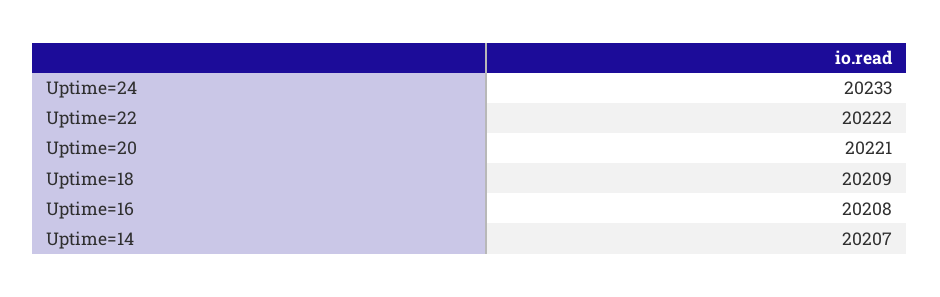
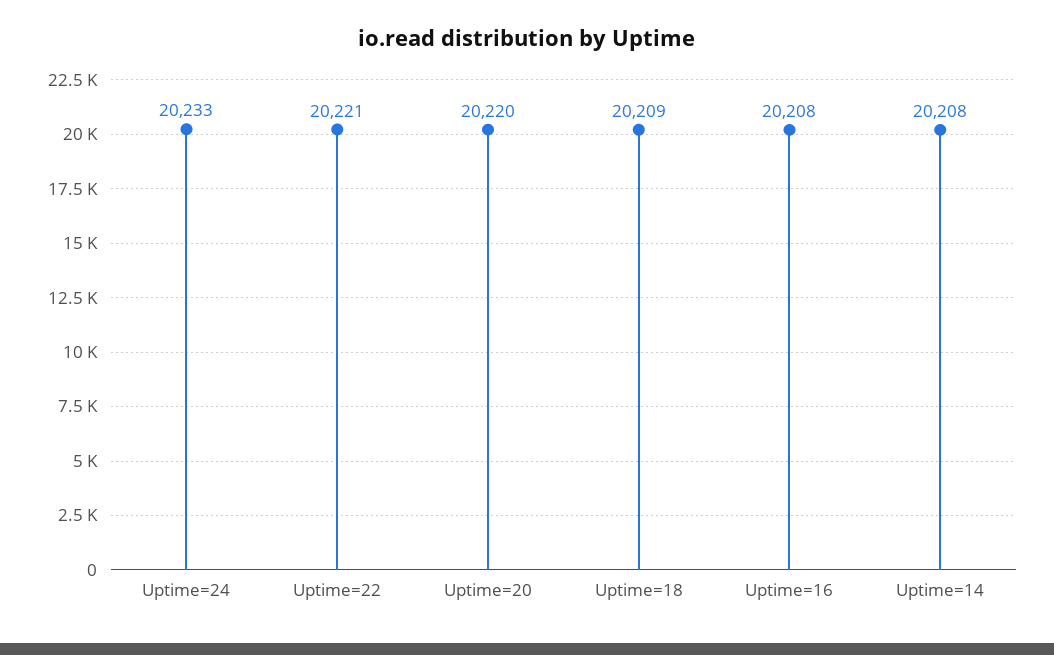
Uptime=22: 20222 -> 20221
Uptime=20: 20221 -> 20220
Uptime=14: 20207 -> 20208

